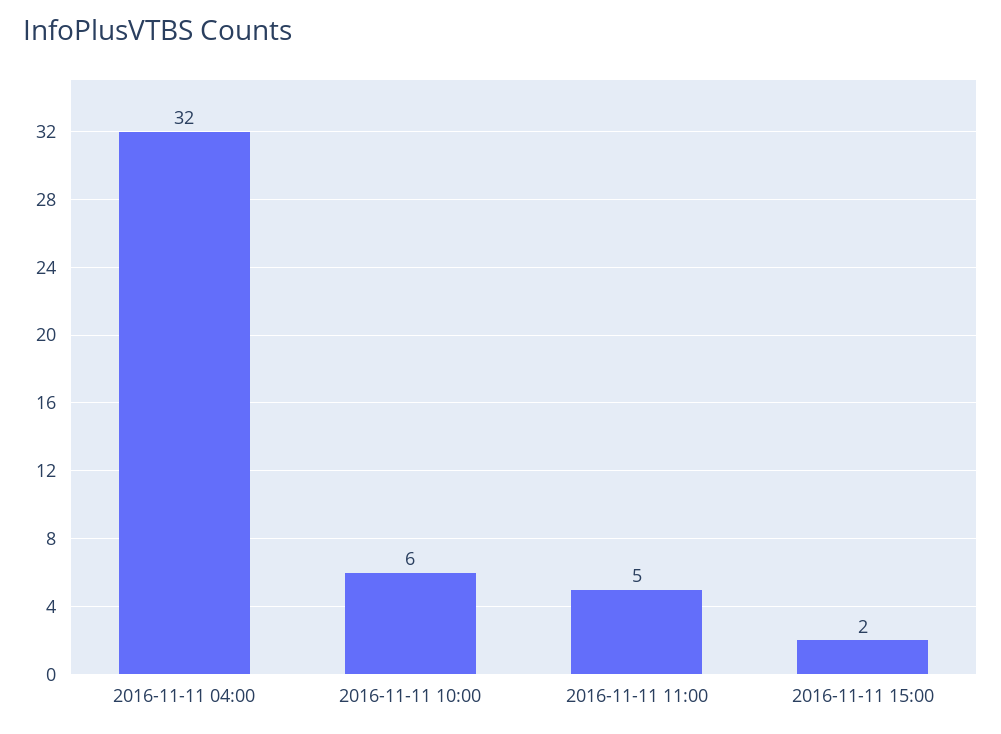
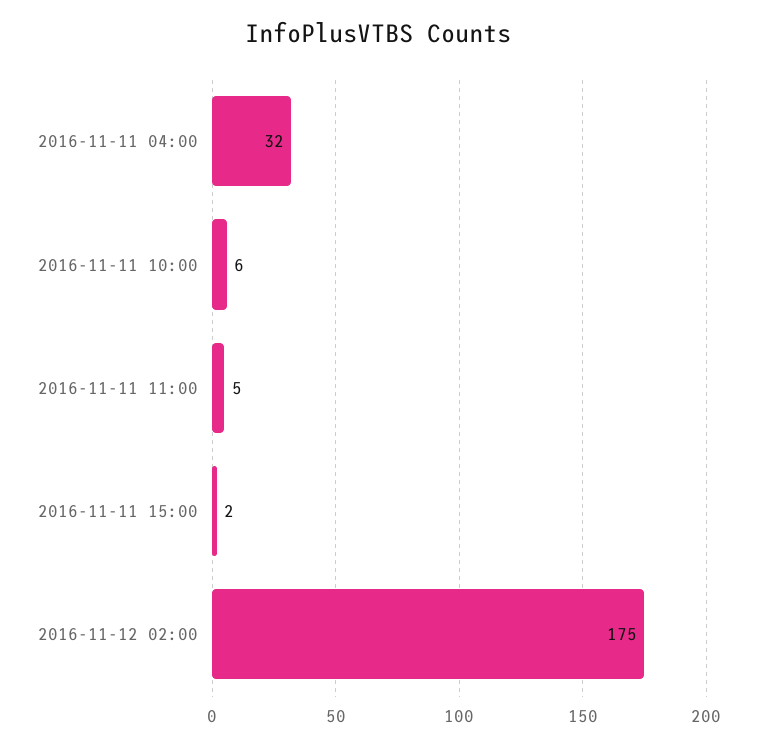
2016-11-12 02:00: none -> 175

